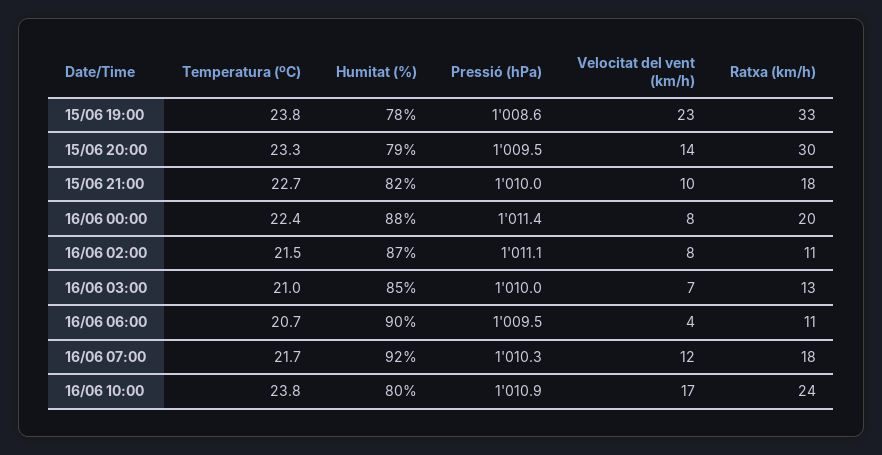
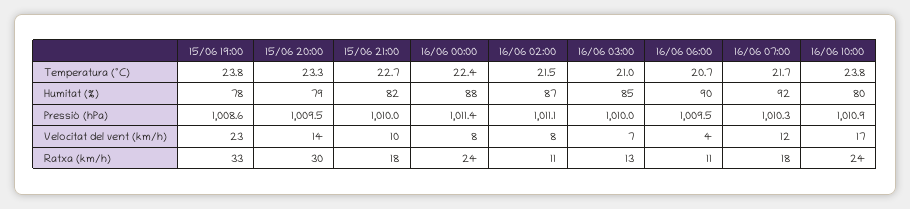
Ratxa (km/h), 16/06 00:00: 20 -> 24

